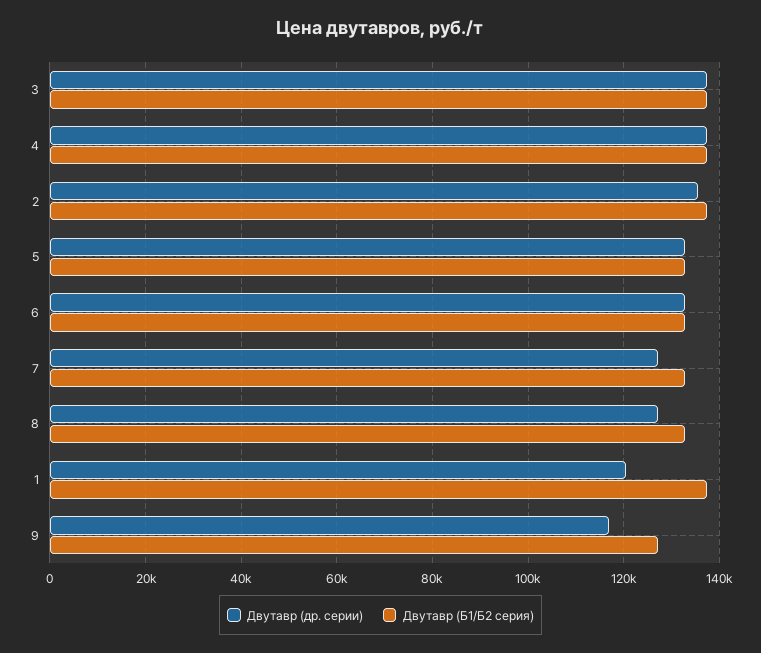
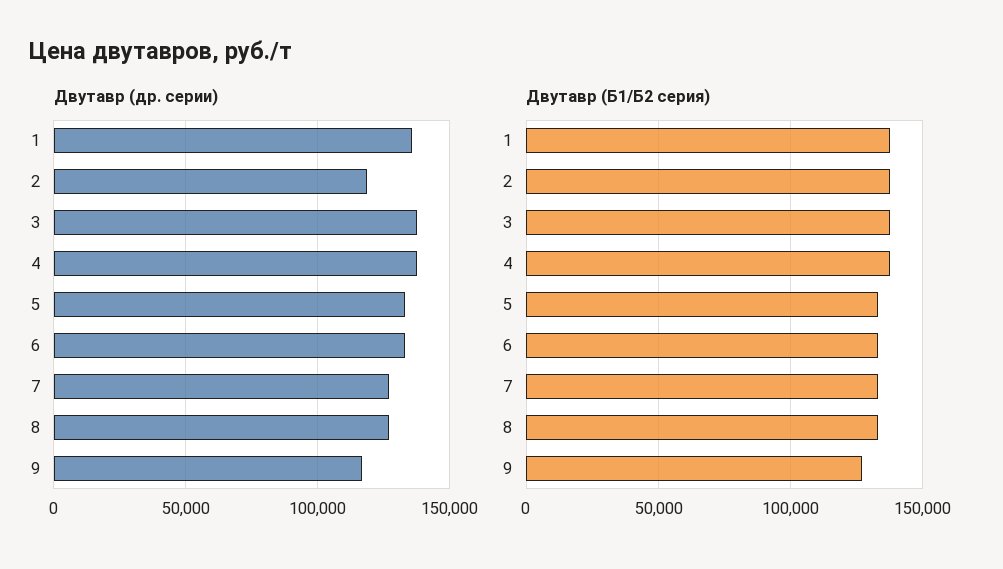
Двутавр (др. серии), 2: 136000 -> 120000
Двутавр (др. серии), 1: 120000 -> 135000

